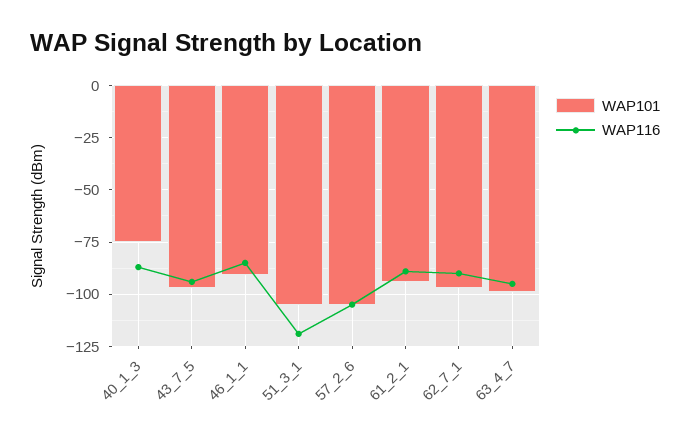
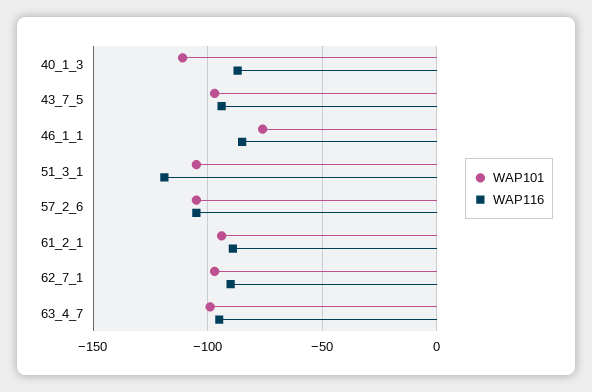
WAP101, 40_1_3: -75 -> -110
WAP101, 46_1_1: -90 -> -75

